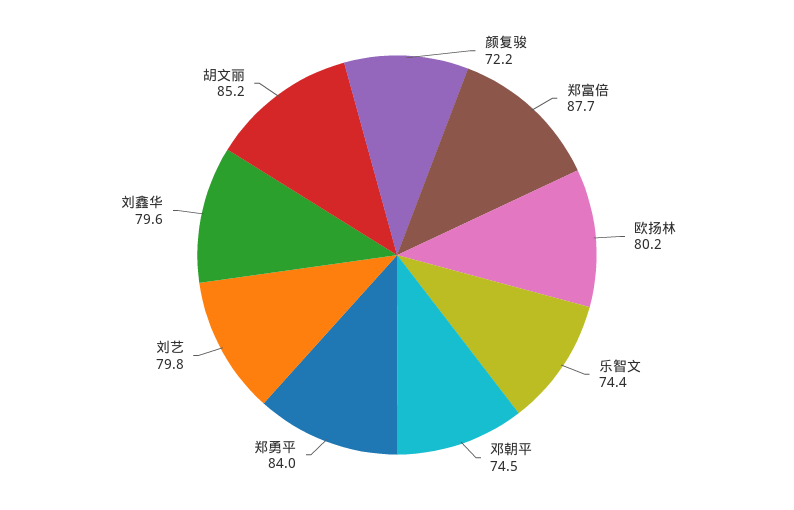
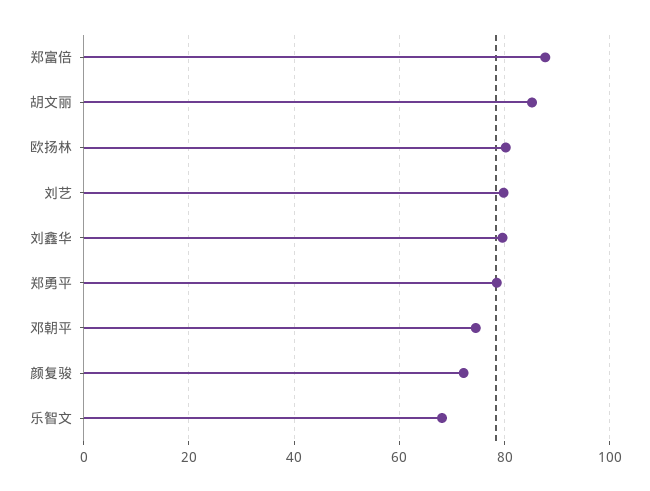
乐智文: 74.4 -> 68
郑勇平: 84 -> 78

